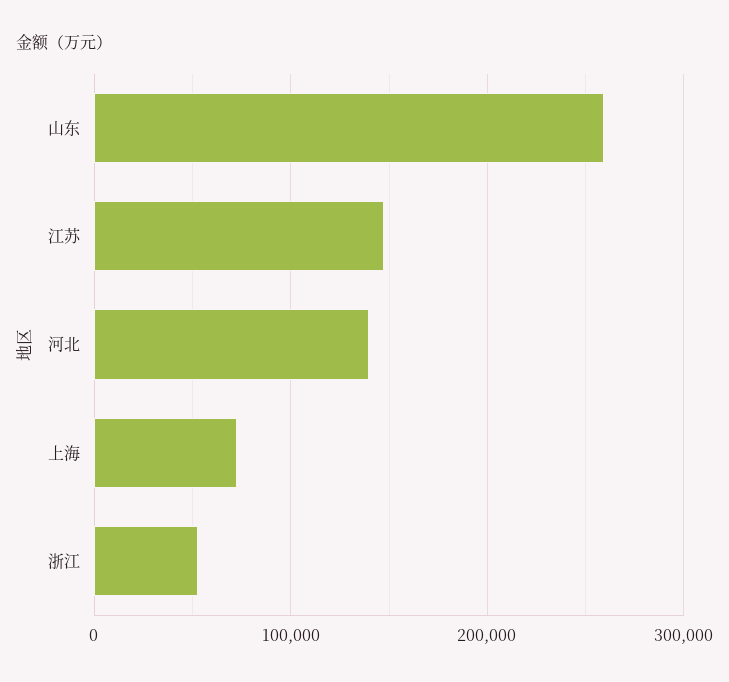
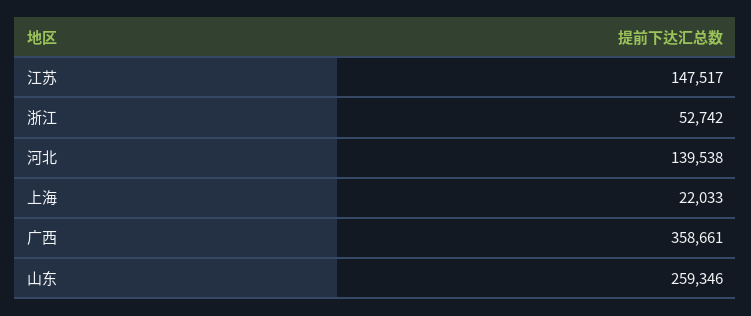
上海: 70000 -> 22033
广西: none -> 358661

